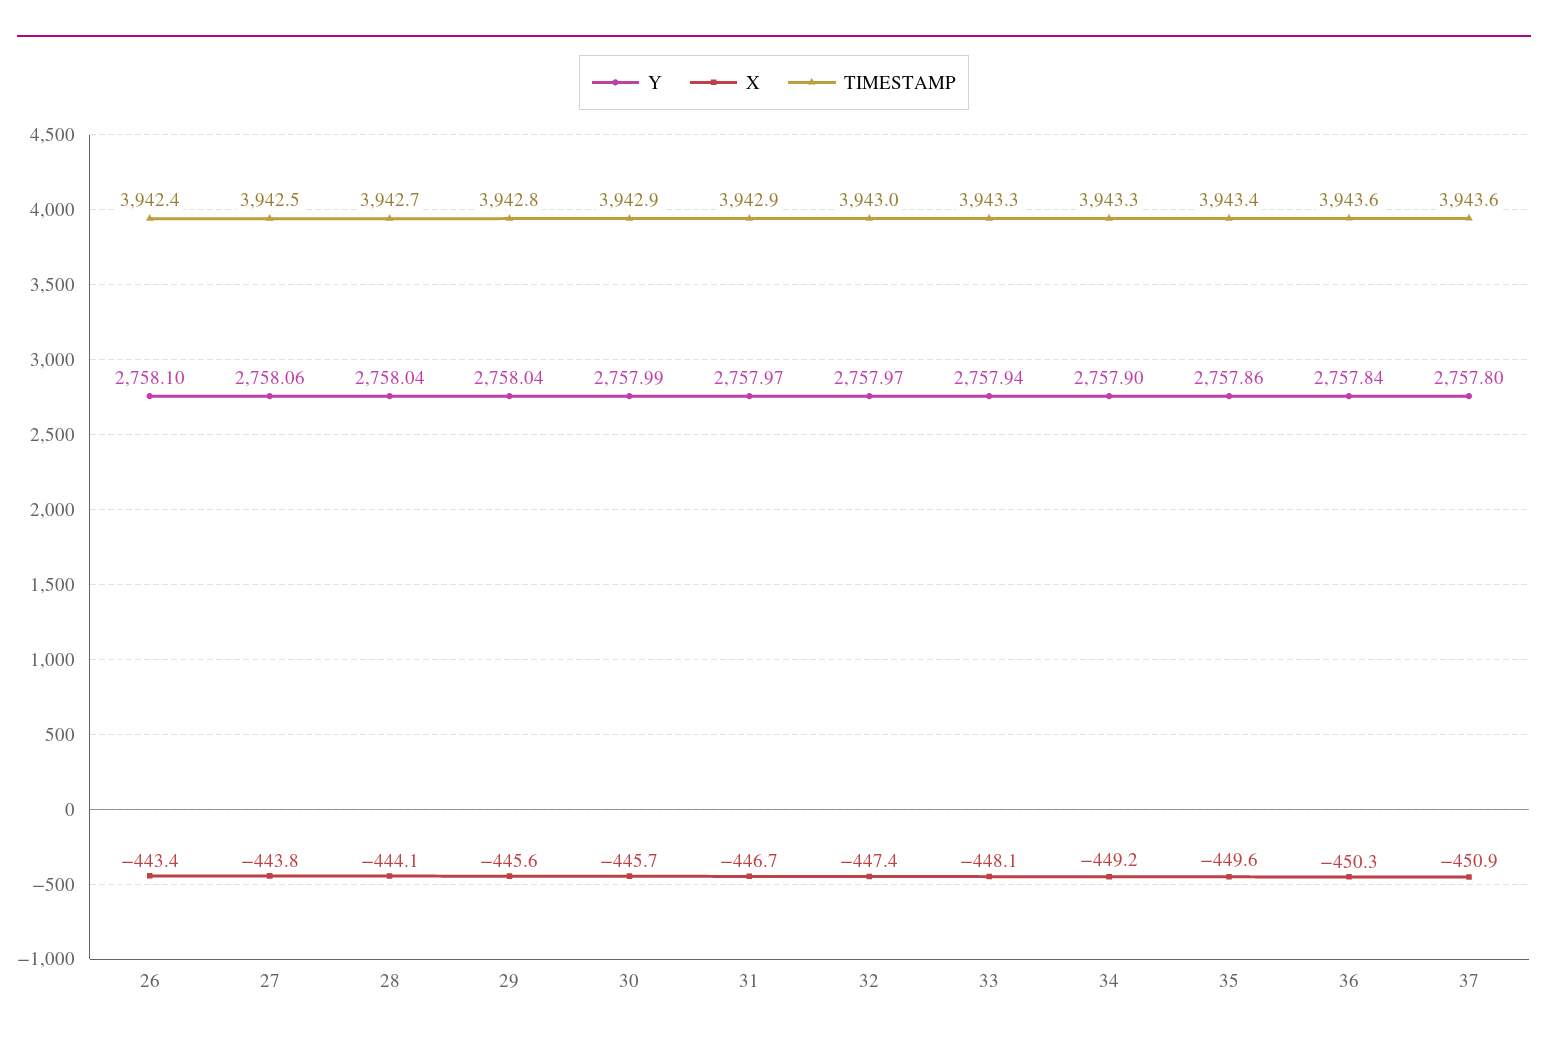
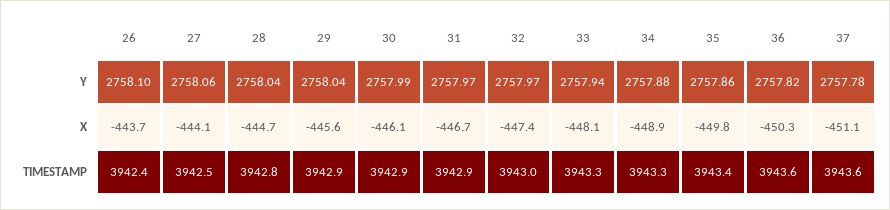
X, 26: -443.4 -> -443.7
X, 27: -443.8 -> -444.1
X, 28: -444.1 -> -444.7
TIMESTAMP, 28: 3942.7 -> 3942.8
TIMESTAMP, 29: 3942.8 -> 3942.9
X, 30: -445.7 -> -446.1
Y, 34: 2757.9 -> 2757.88
X, 34: -449.2 -> -448.9
X, 35: -449.6 -> -449.8
Y, 36: 2757.84 -> 2757.82
Y, 37: 2757.8 -> 2757.78
X, 37: -450.9 -> -451.1

